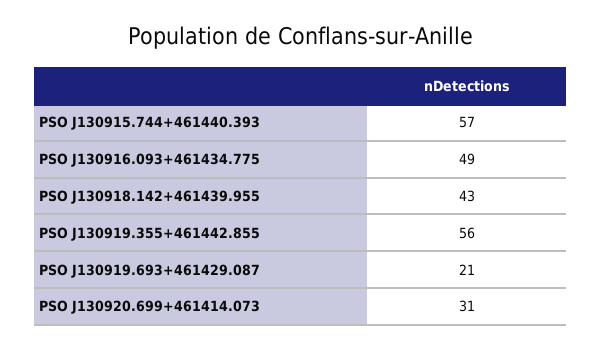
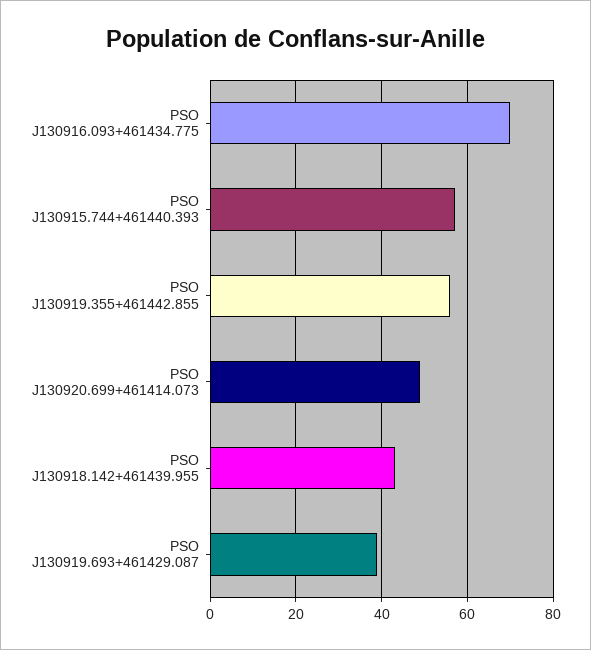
PSO J130916.093+461434.775: 49 -> 70
PSO J130919.693+461429.087: 21 -> 40
PSO J130920.699+461414.073: 31 -> 50

